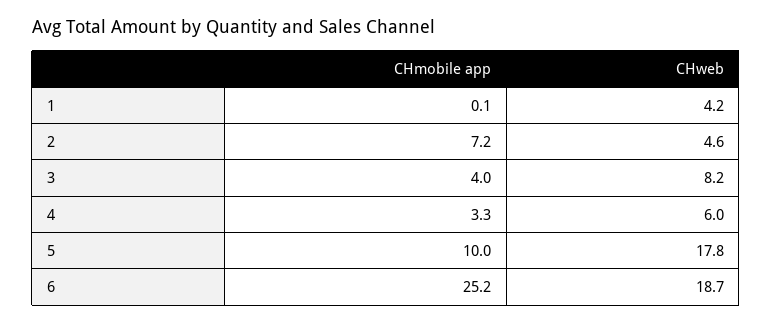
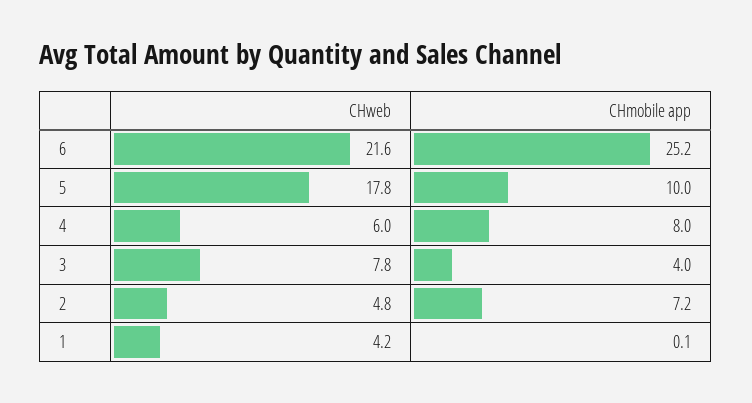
CHweb, 2: 4.6 -> 4.8
CHweb, 3: 8.2 -> 7.8
CHmobile app, 4: 3.3 -> 8
CHweb, 6: 18.7 -> 21.6

